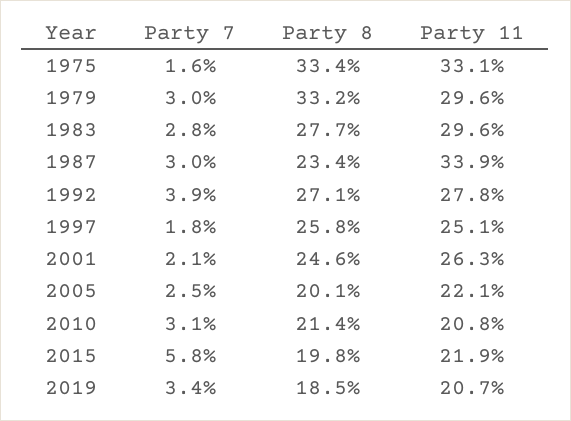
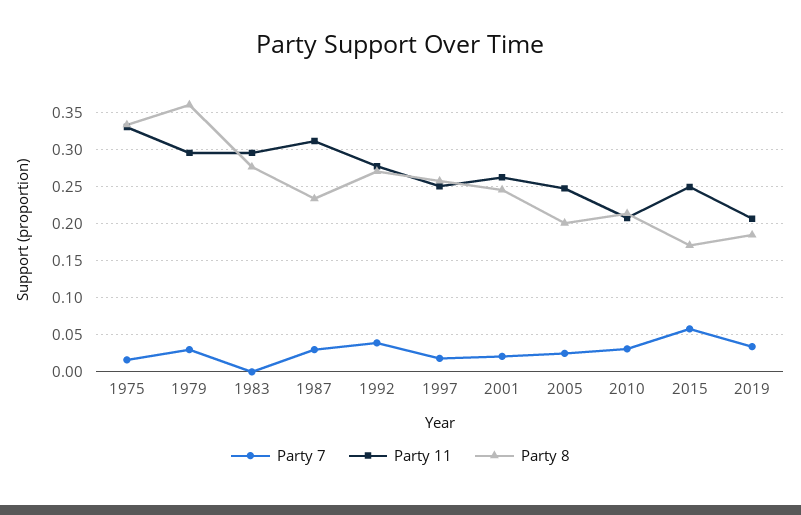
Party 8, 1979: 0.332 -> 0.36
Party 7, 1983: 0.028 -> 0
Party 11, 1987: 0.339 -> 0.31
Party 11, 2005: 0.221 -> 0.25
Party 8, 2015: 0.198 -> 0.17
Party 11, 2015: 0.219 -> 0.25

